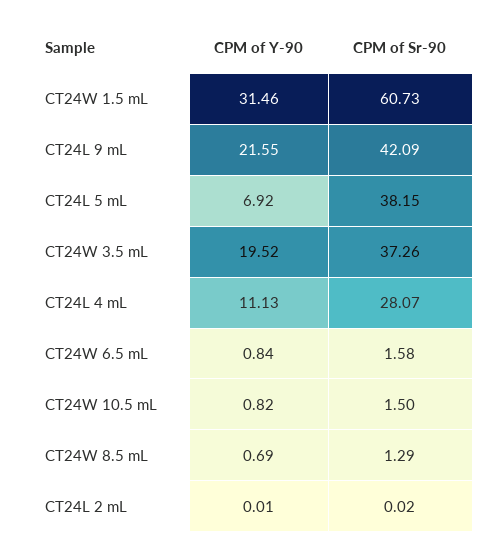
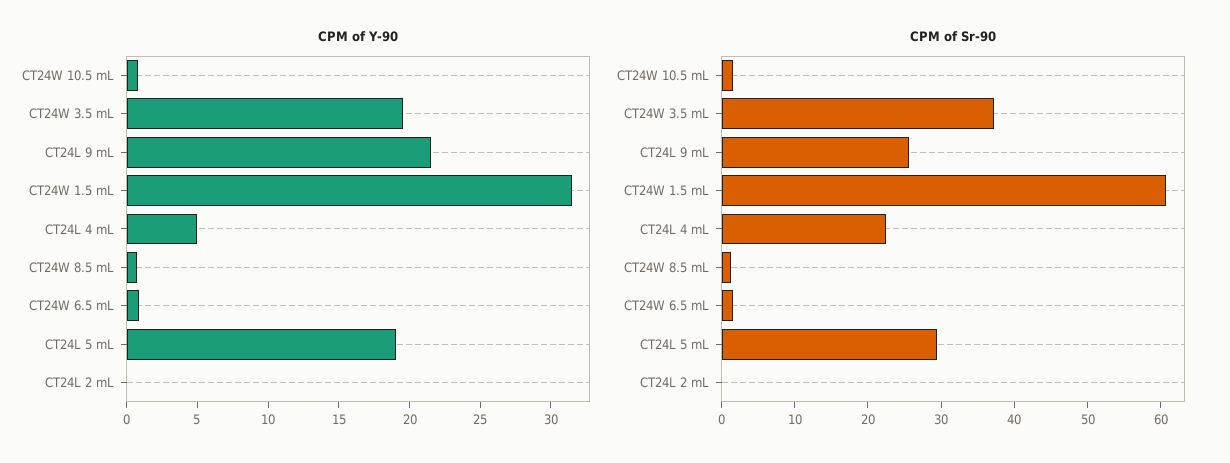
CPM of Sr-90, CT24L 9 mL: 42.09 -> 26
CPM of Y-90, CT24L 5 mL: 6.92 -> 19
CPM of Sr-90, CT24L 5 mL: 38.15 -> 30
CPM of Y-90, CT24L 4 mL: 11.13 -> 5
CPM of Sr-90, CT24L 4 mL: 28.07 -> 22

